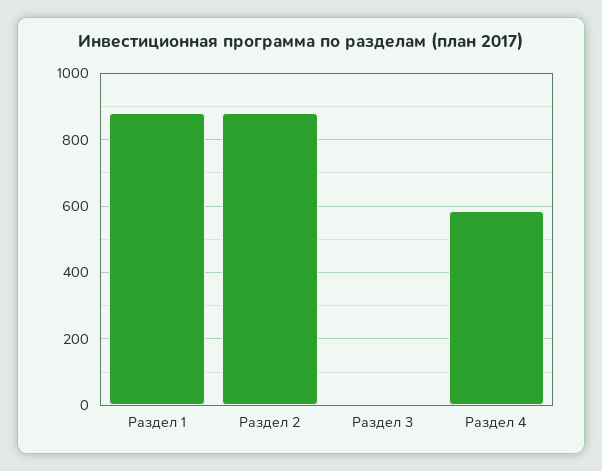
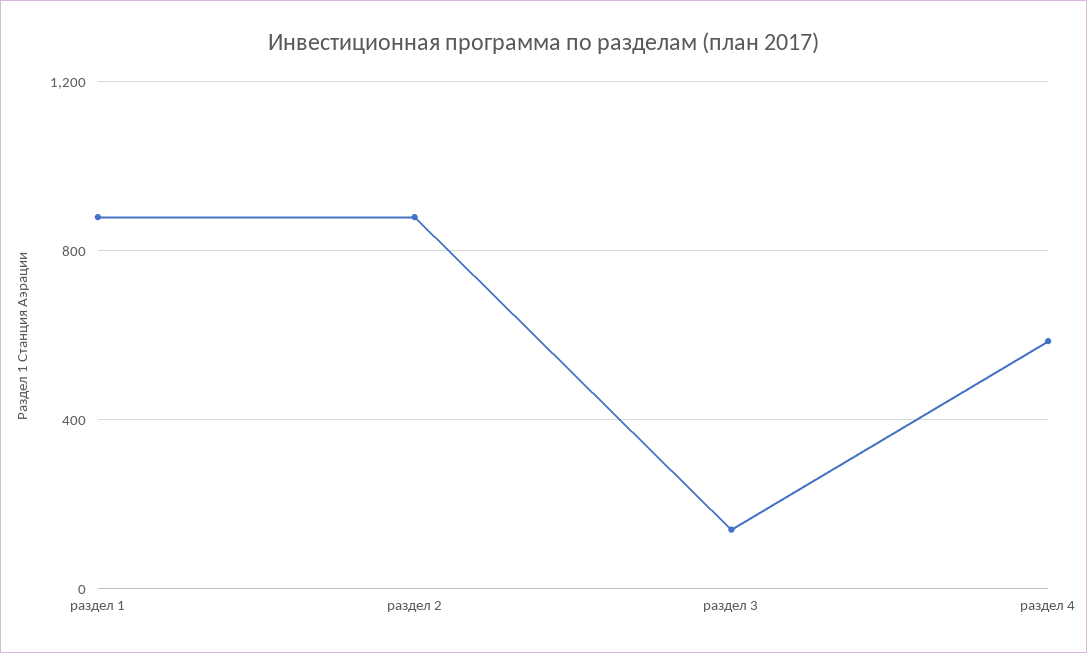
Раздел 3: 0 -> 150

